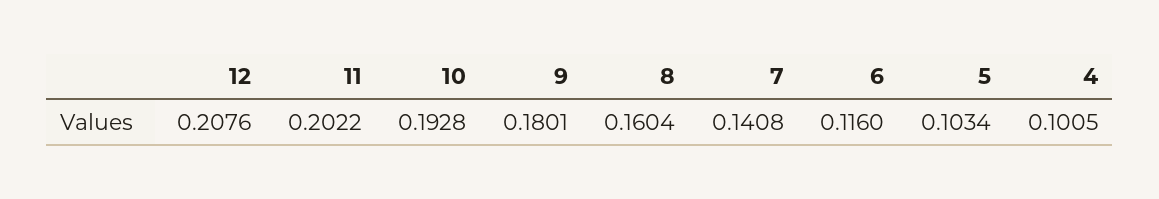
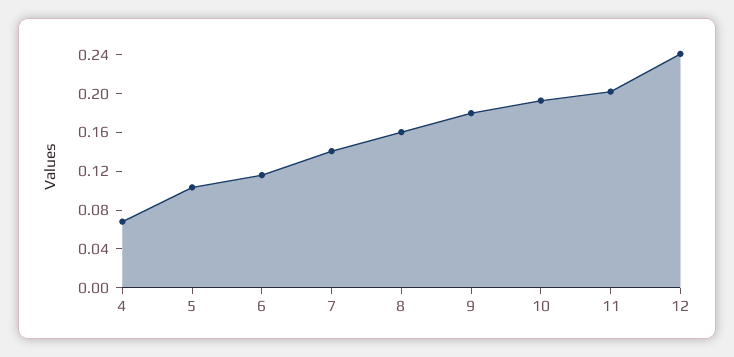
12: 0.2076 -> 0.24
4: 0.1005 -> 0.07

